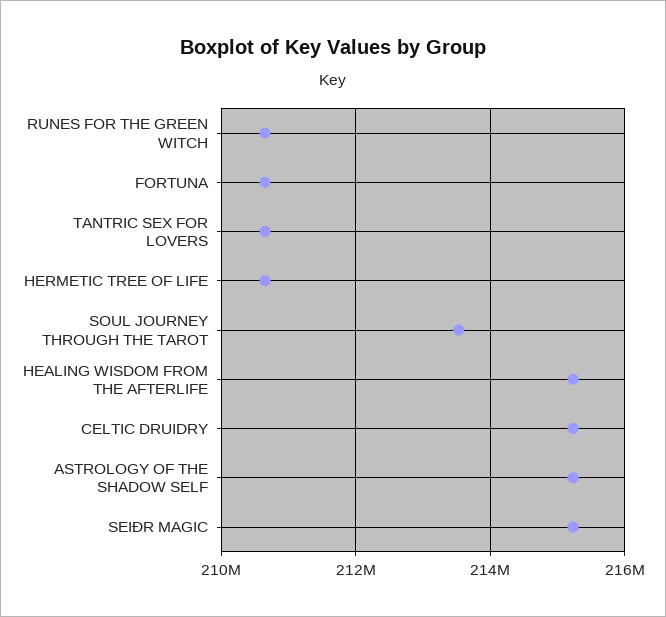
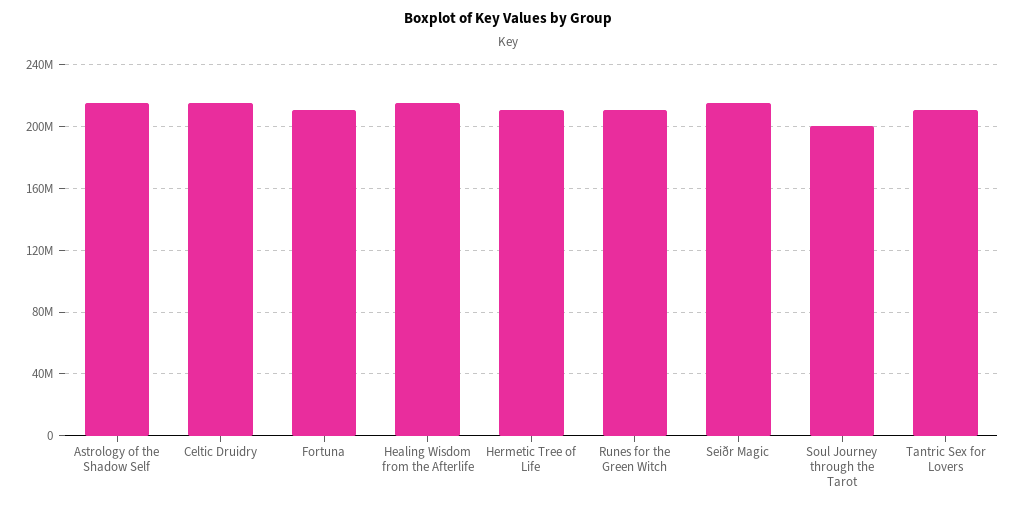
SOUL JOURNEY THROUGH THE TAROT: 213600000 -> 200000000

